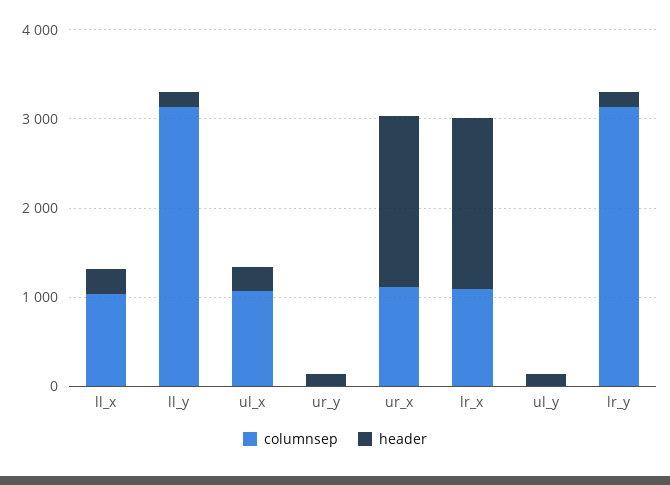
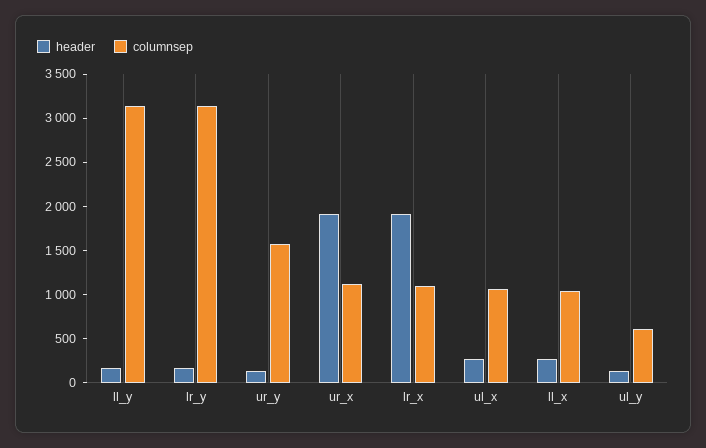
columnsep, ur_y: 0 -> 1600
columnsep, ul_y: 0 -> 600

